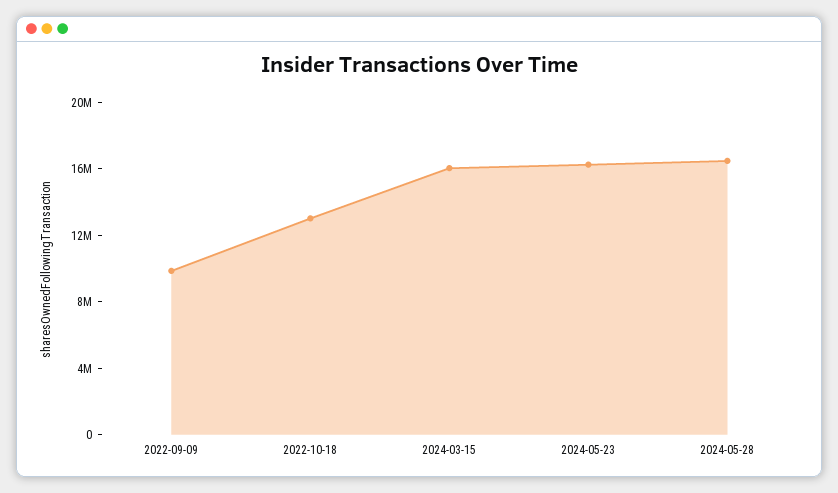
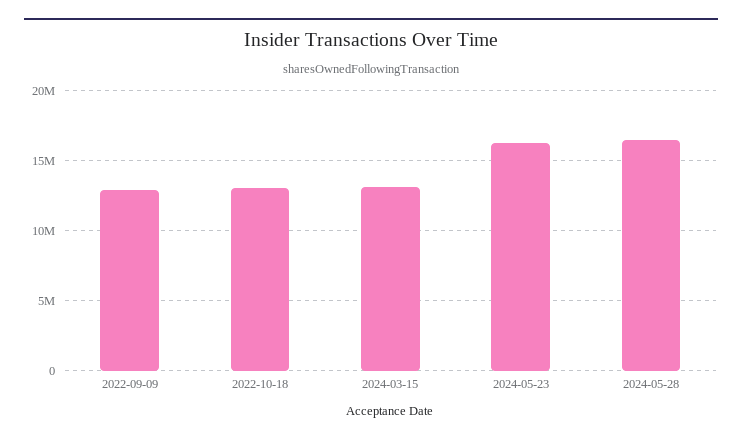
2022-09-09: 10000000 -> 13000000
2024-03-15: 16000000 -> 13000000

